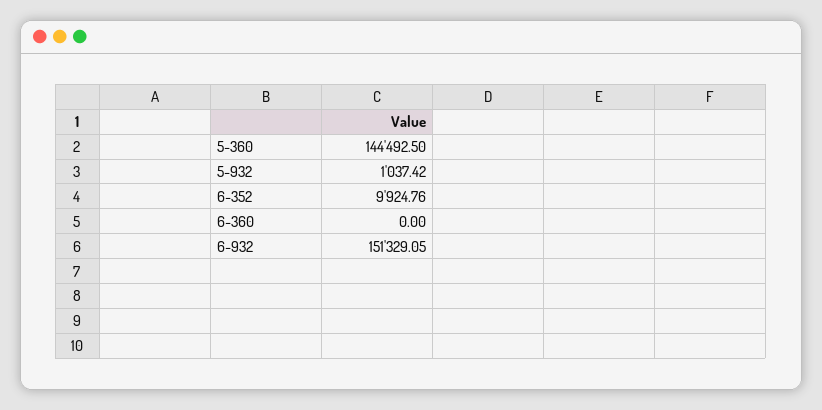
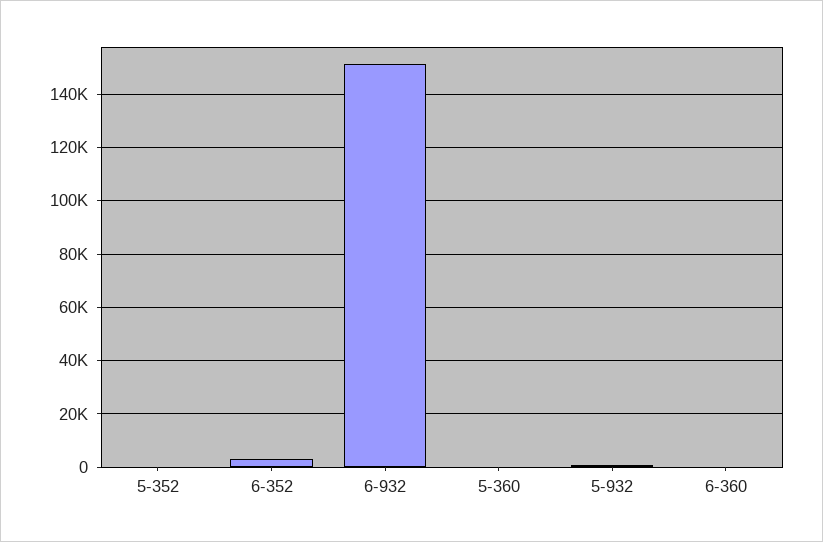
5-360: 144492.5 -> 0
6-352: 9924.76 -> 2500
5-352: none -> 0

